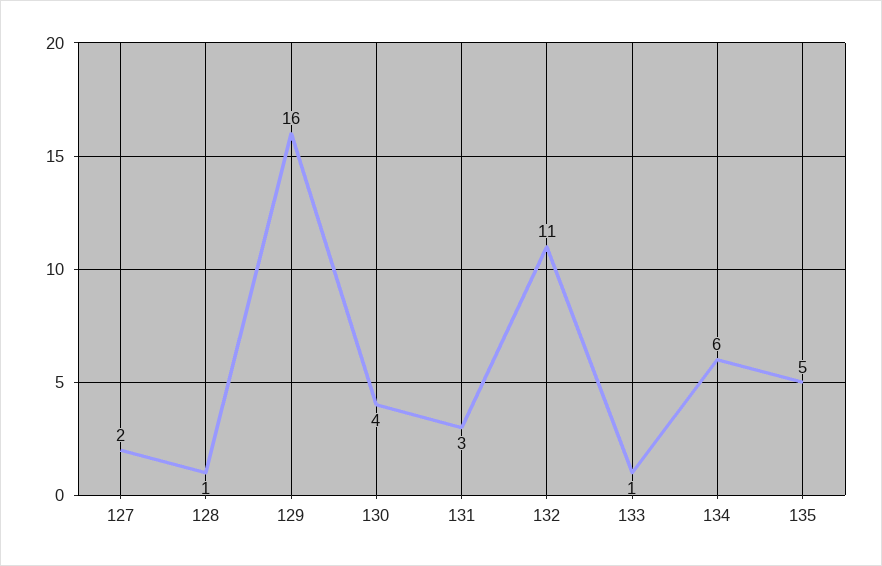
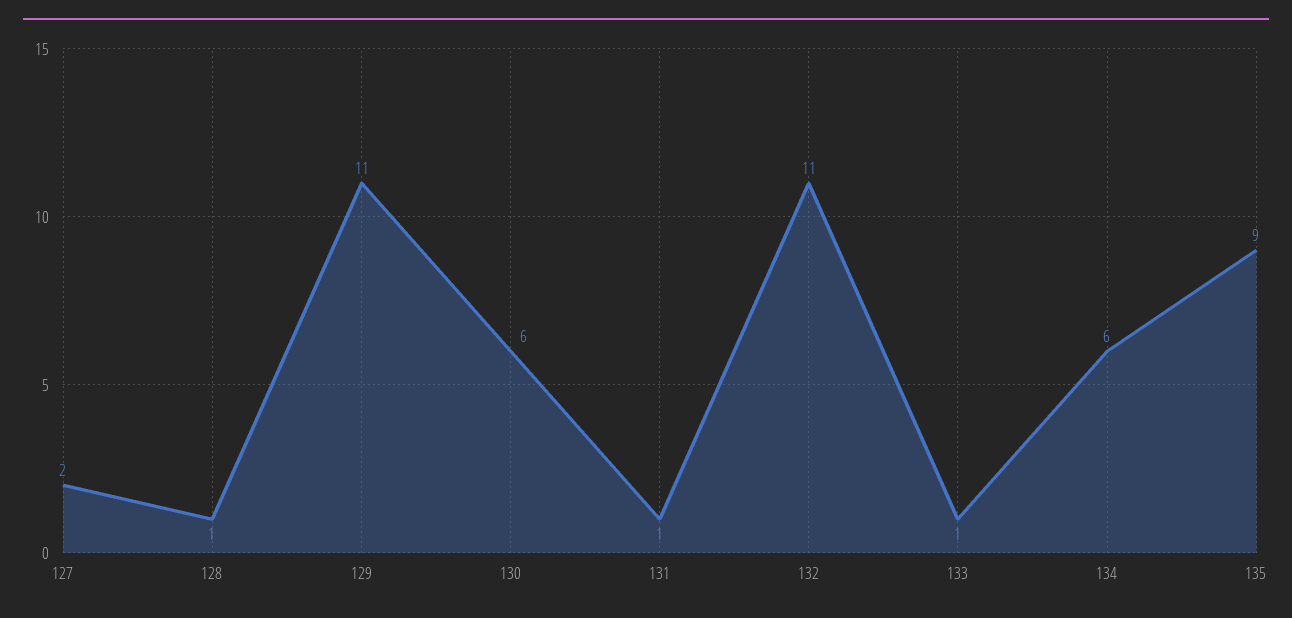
129: 16 -> 11
130: 4 -> 6
131: 3 -> 1
135: 5 -> 9

